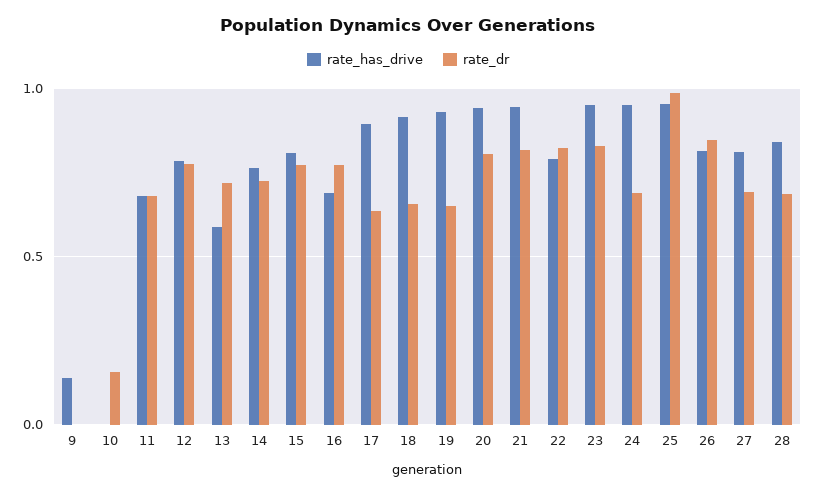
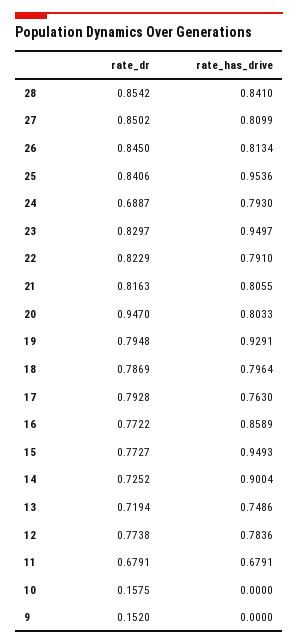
rate_has_drive, 9: 0.15 -> 0
rate_dr, 9: 0 -> 0.152
rate_has_drive, 13: 0.6 -> 0.7486
rate_has_drive, 14: 0.75 -> 0.9004
rate_has_drive, 15: 0.8 -> 0.9493
rate_has_drive, 16: 0.7 -> 0.8589
rate_has_drive, 17: 0.9 -> 0.763
rate_dr, 17: 0.65 -> 0.7928
rate_has_drive, 18: 0.9 -> 0.7964
rate_dr, 18: 0.65 -> 0.7869
rate_dr, 19: 0.65 -> 0.7948
rate_has_drive, 20: 0.95 -> 0.8033
rate_dr, 20: 0.8 -> 0.947
rate_has_drive, 21: 0.95 -> 0.8055
rate_has_drive, 24: 0.95 -> 0.793
rate_dr, 25: 1 -> 0.8406
rate_dr, 27: 0.7 -> 0.8502
rate_dr, 28: 0.7 -> 0.8542

